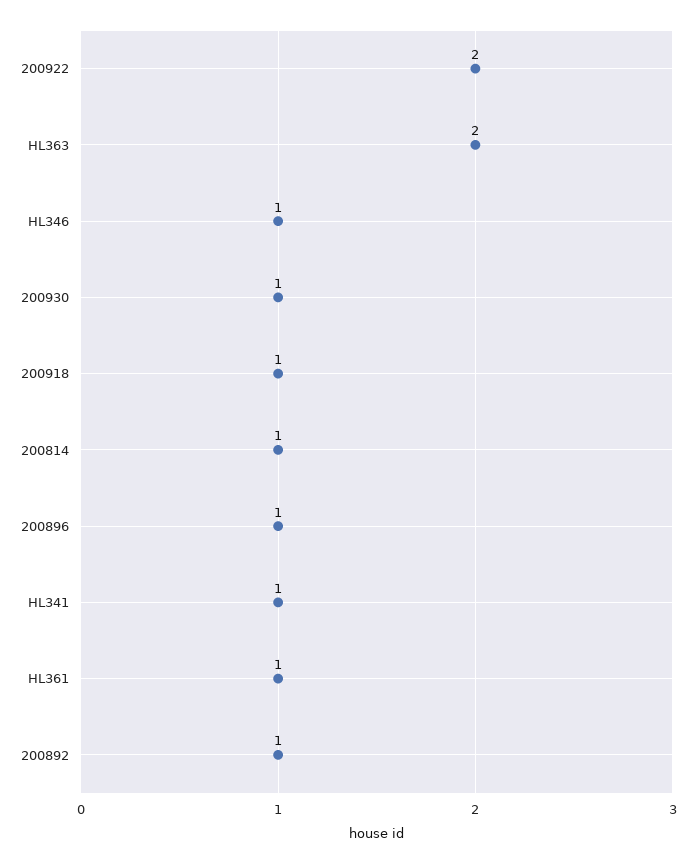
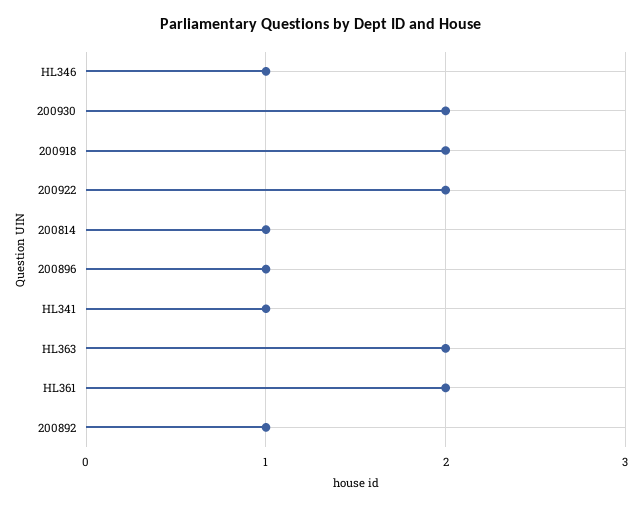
200930: 1 -> 2
200918: 1 -> 2
HL361: 1 -> 2

